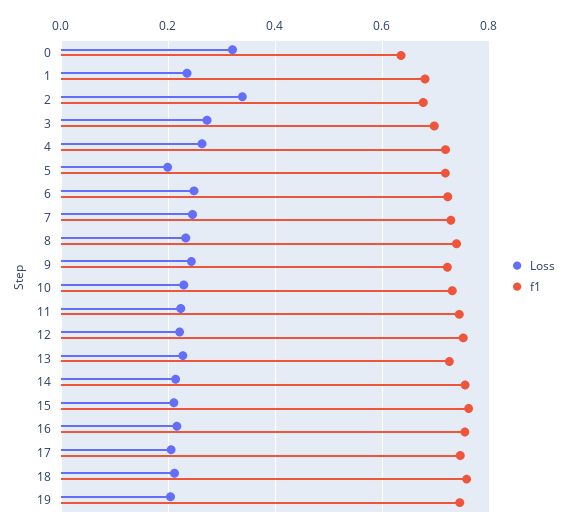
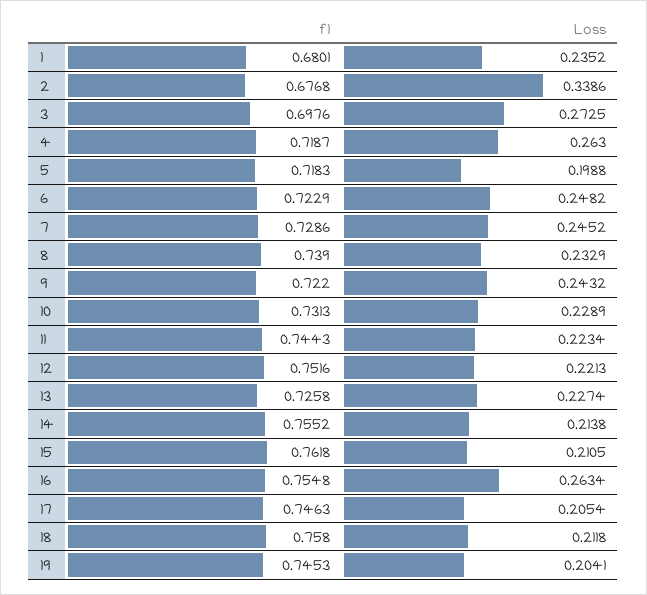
Loss, 0: 0.32 -> none
f1, 0: 0.64 -> none
Loss, 16: 0.22 -> 0.2634

